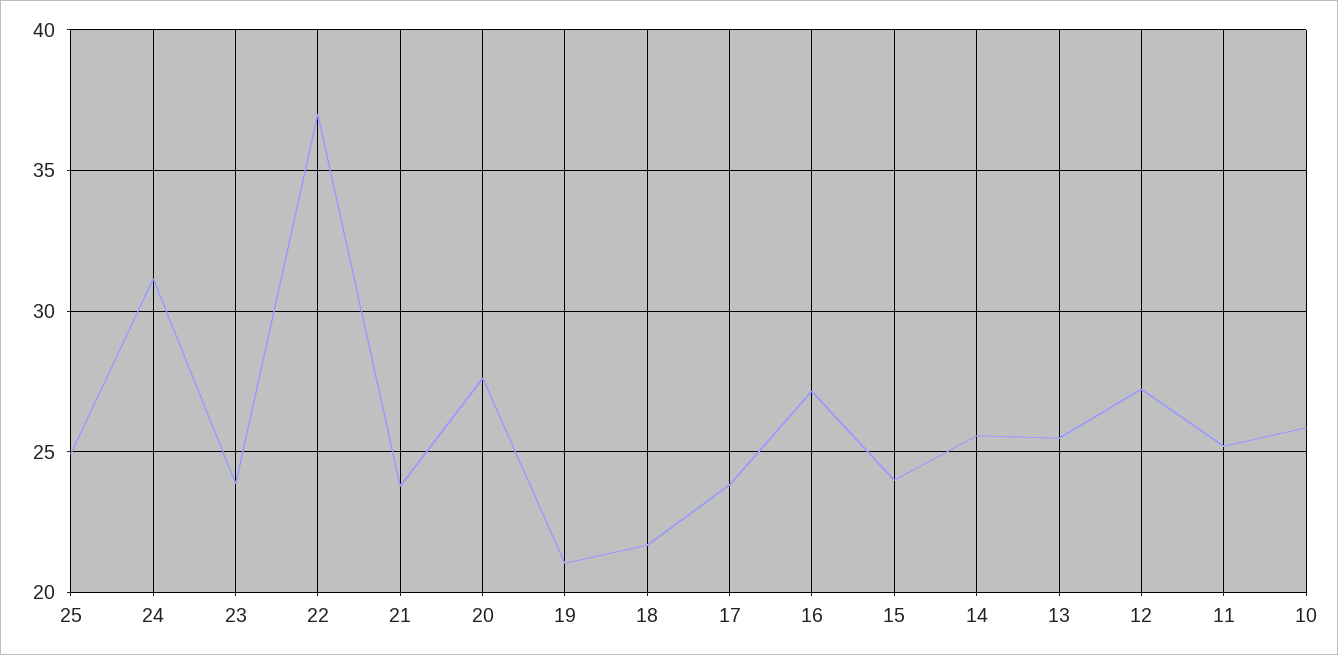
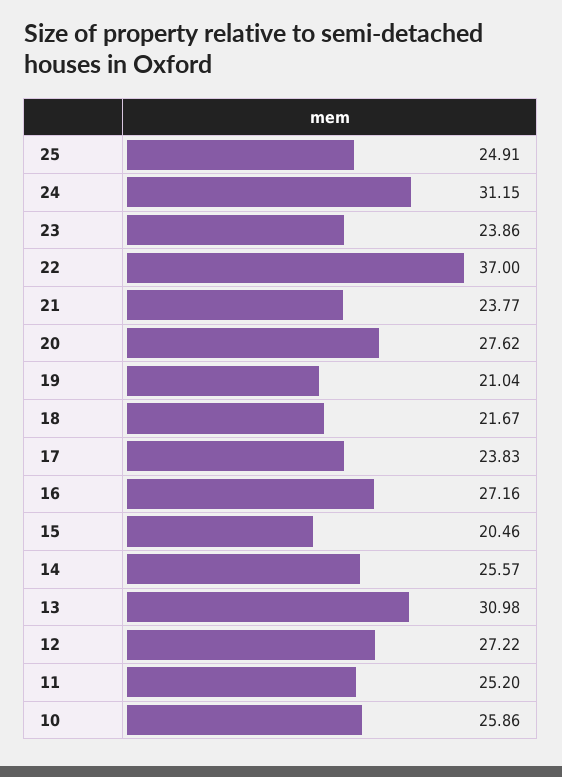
15: 24 -> 20.46
13: 25.5 -> 30.98

